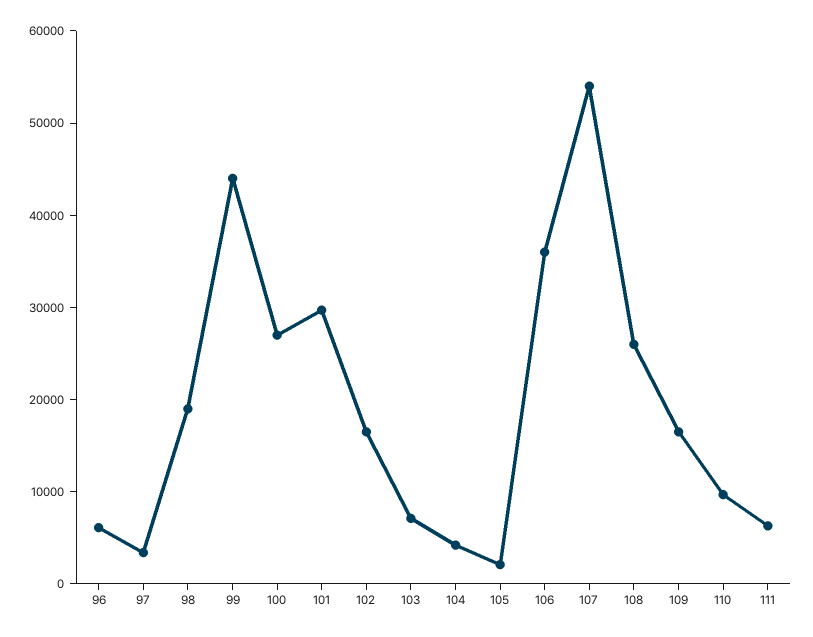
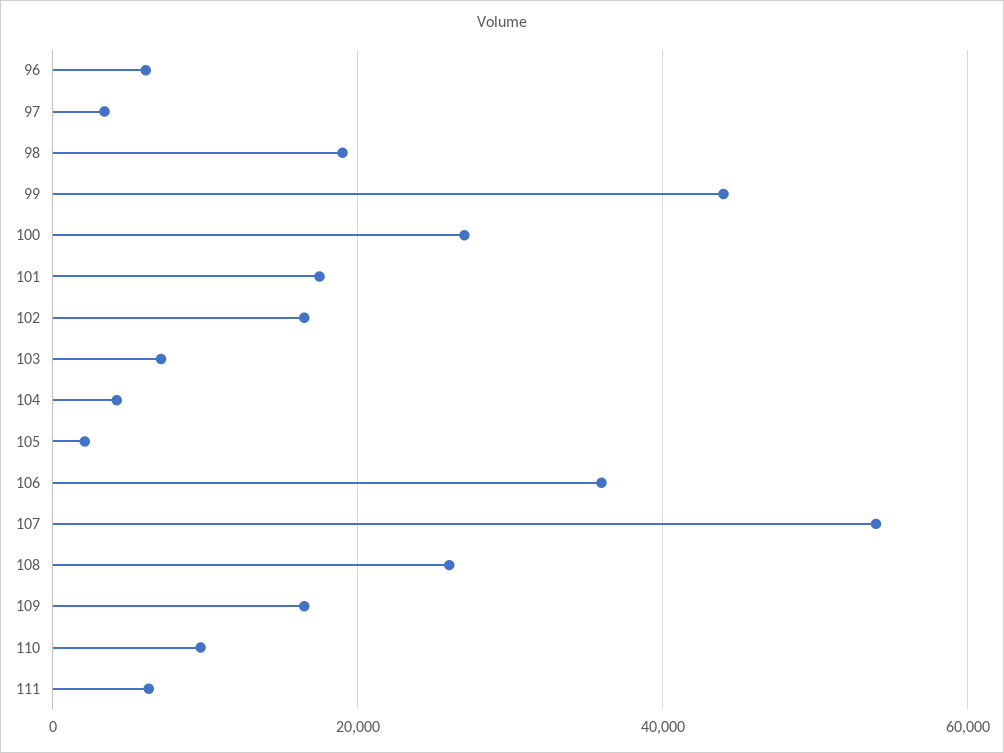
101: 30000 -> 18000

